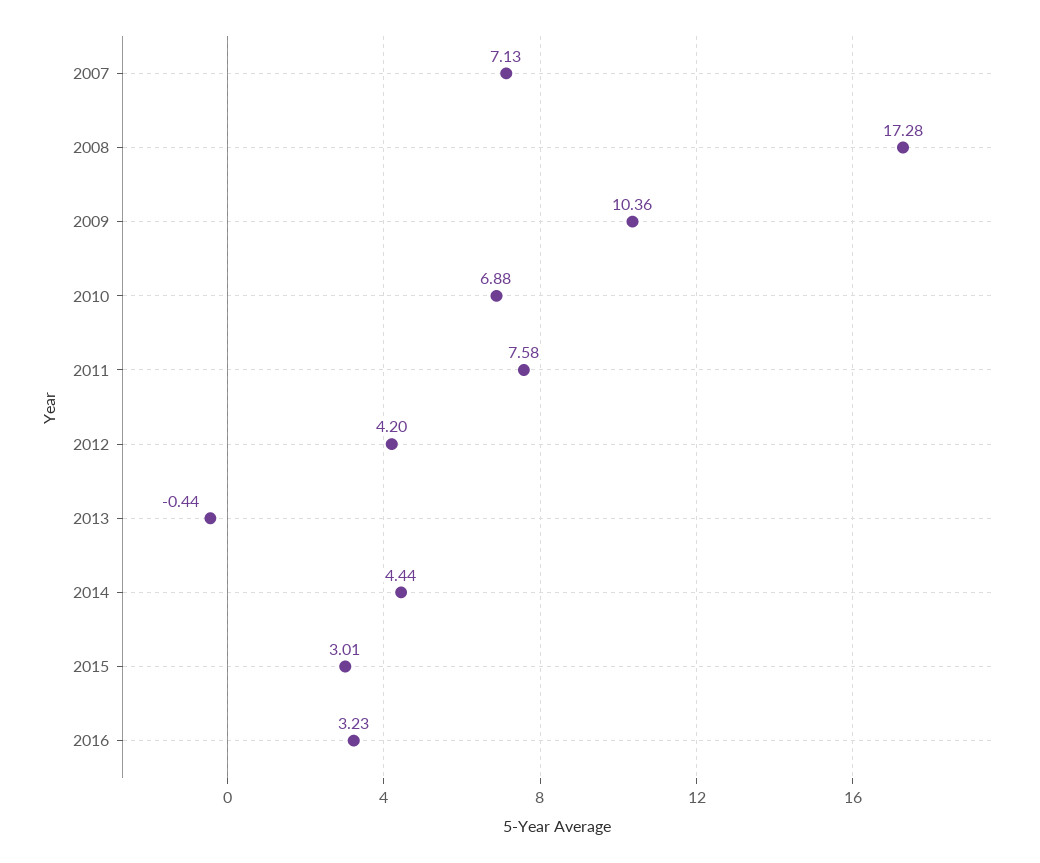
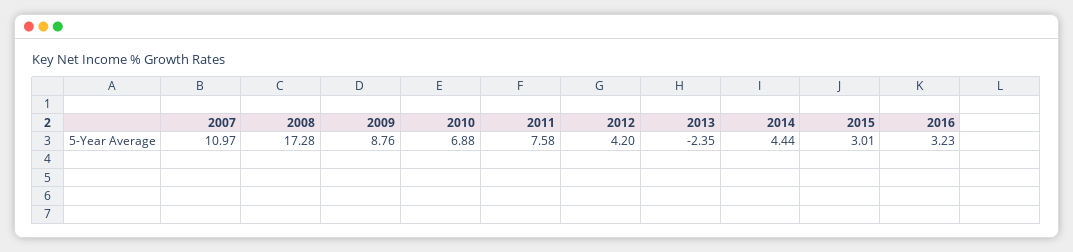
2007: 7.13 -> 10.97
2009: 10.36 -> 8.76
2013: -0.44 -> -2.35

